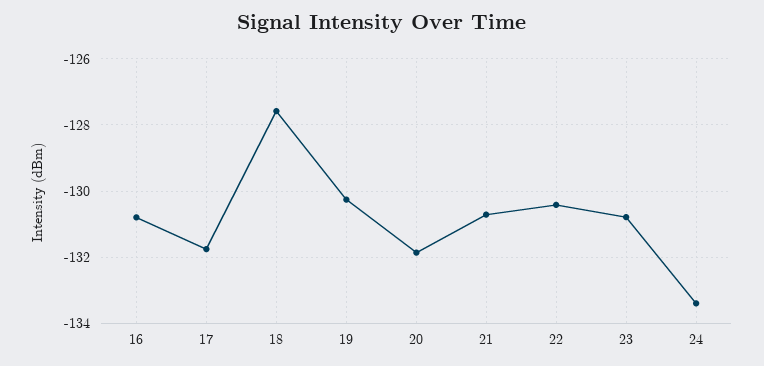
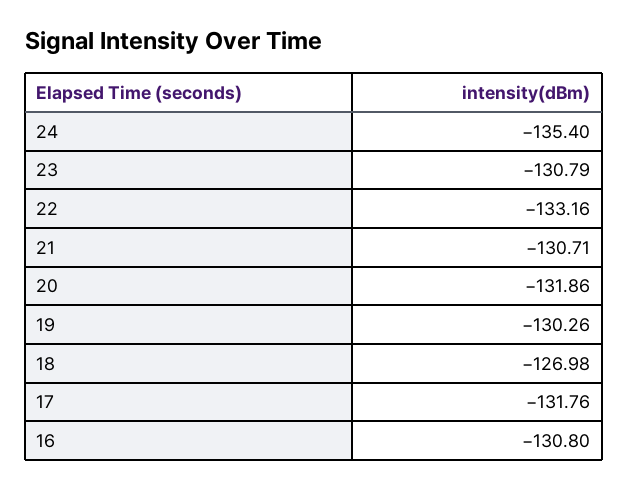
18: -127.6 -> -126.98
22: -130.4 -> -133.16
24: -133.4 -> -135.4

